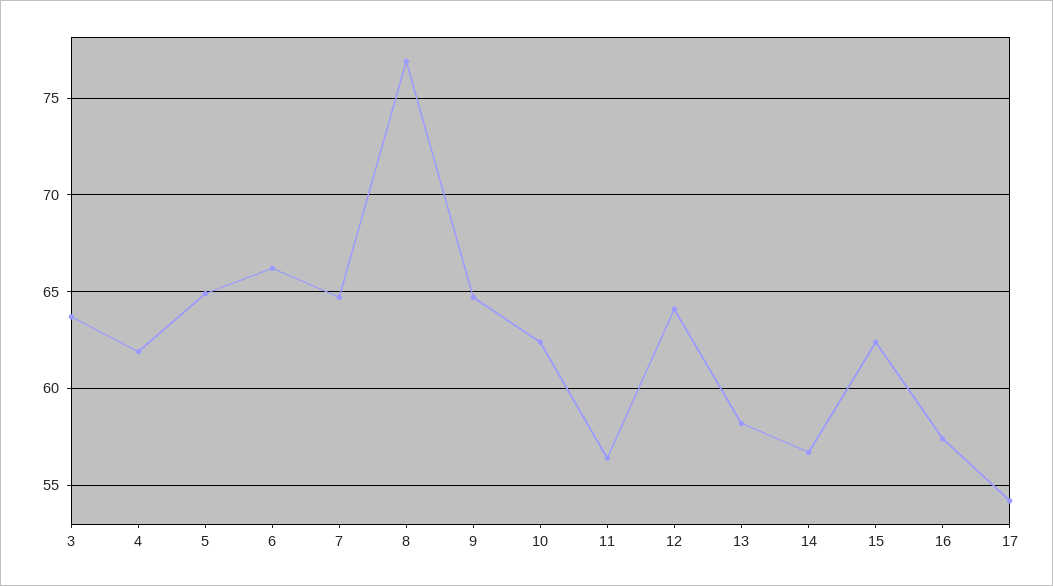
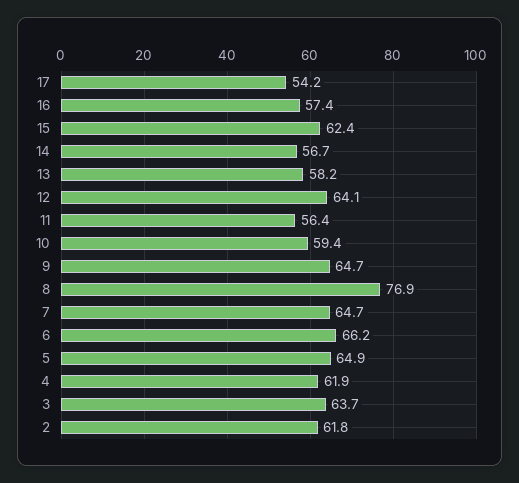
10: 62.5 -> 59.4
2: none -> 61.8

